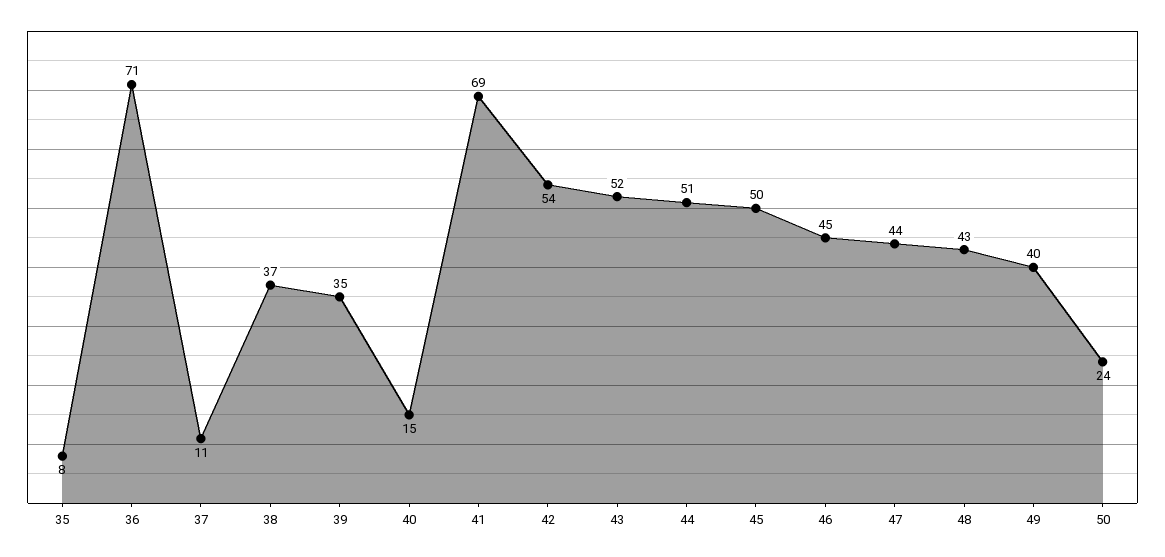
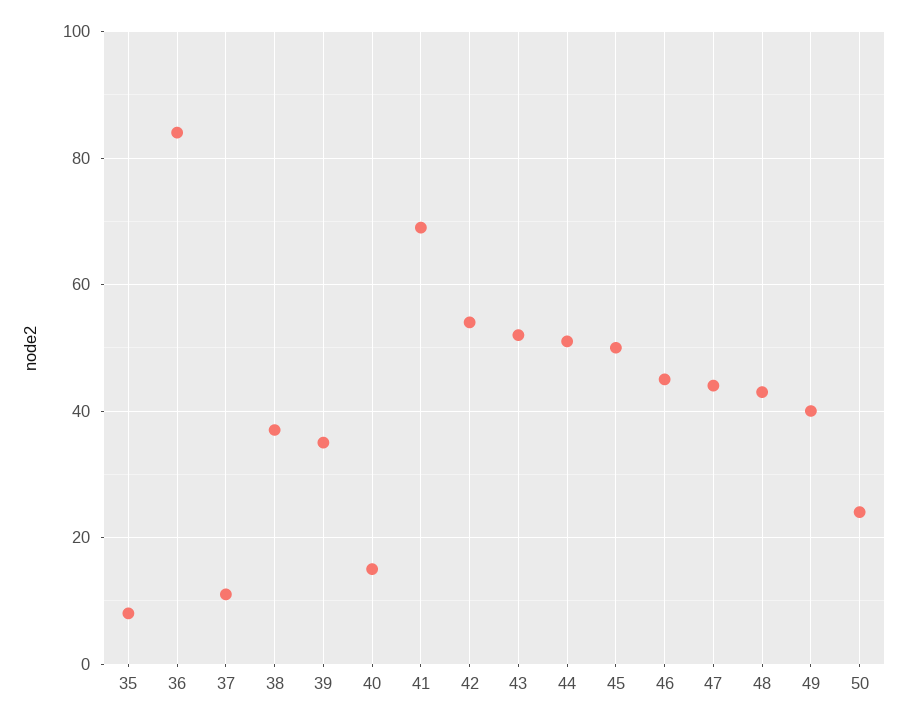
36: 71 -> 85

